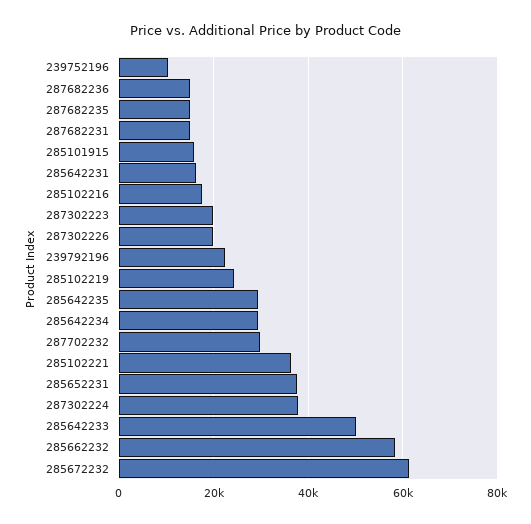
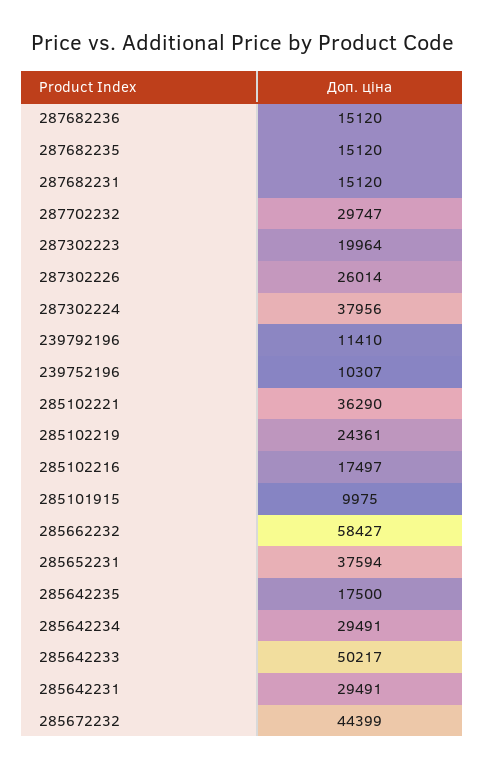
285101915: 16000 -> 9975
285642231: 16000 -> 29491
287302226: 20000 -> 26014
239792196: 22000 -> 11410
285642235: 30000 -> 17500
285672232: 62000 -> 44399

